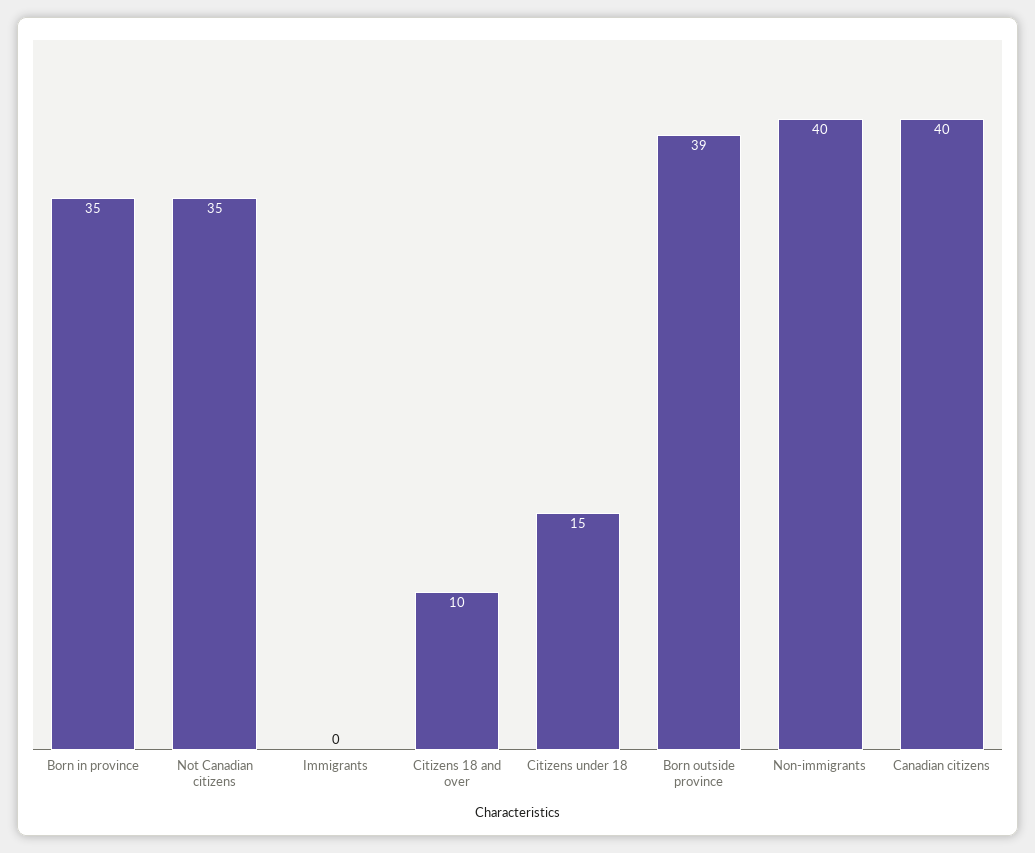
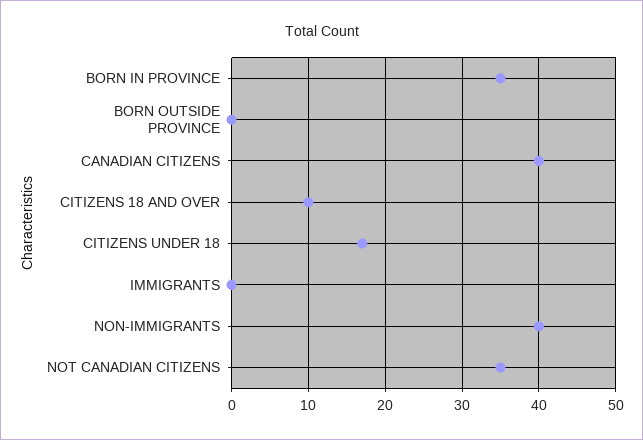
Citizens under 18: 15 -> 17
Born outside province: 39 -> 0

